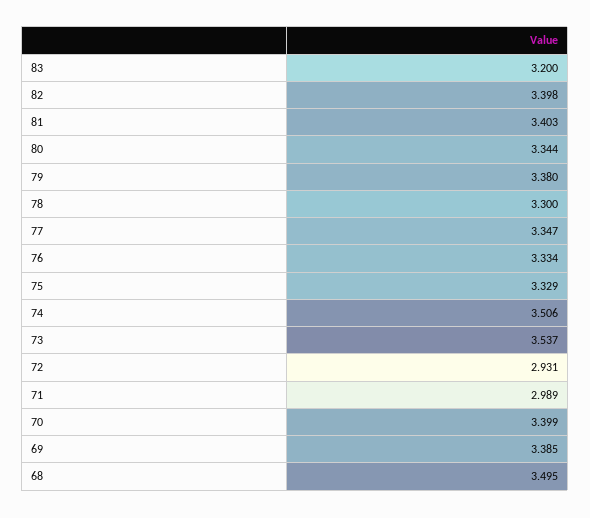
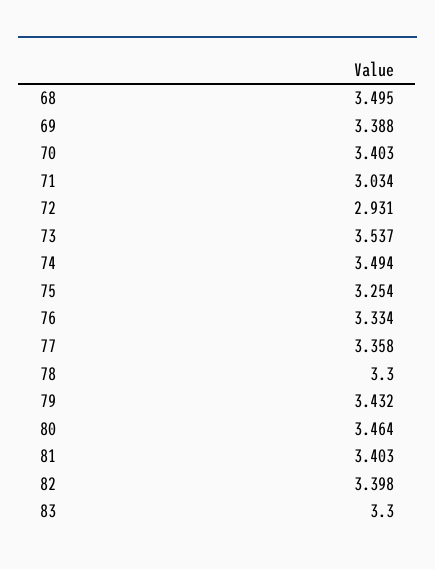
83: 3.2 -> 3.3
80: 3.344 -> 3.464
79: 3.38 -> 3.432
77: 3.347 -> 3.358
75: 3.329 -> 3.254
74: 3.506 -> 3.494
71: 2.989 -> 3.034
70: 3.399 -> 3.403
69: 3.385 -> 3.388

